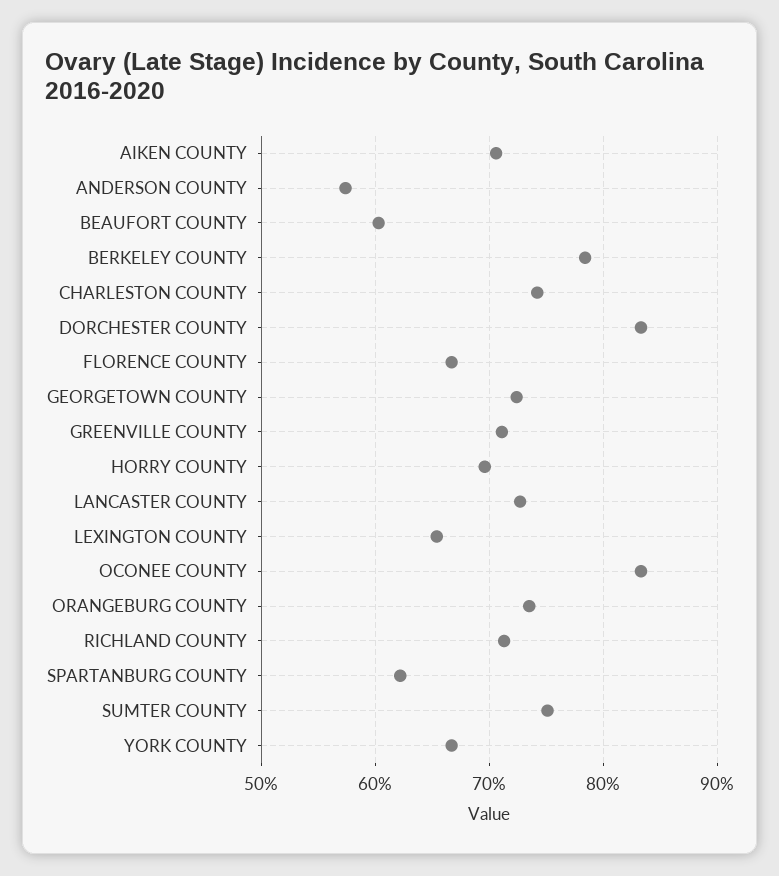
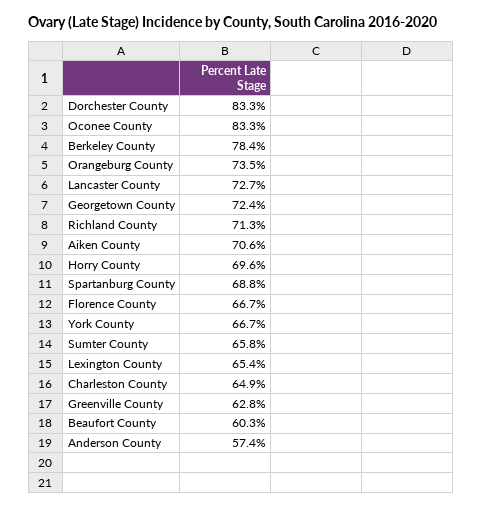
CHARLESTON COUNTY: 74 -> 64.9
GREENVILLE COUNTY: 71 -> 62.8
SPARTANBURG COUNTY: 62 -> 68.8
SUMTER COUNTY: 75 -> 65.8

